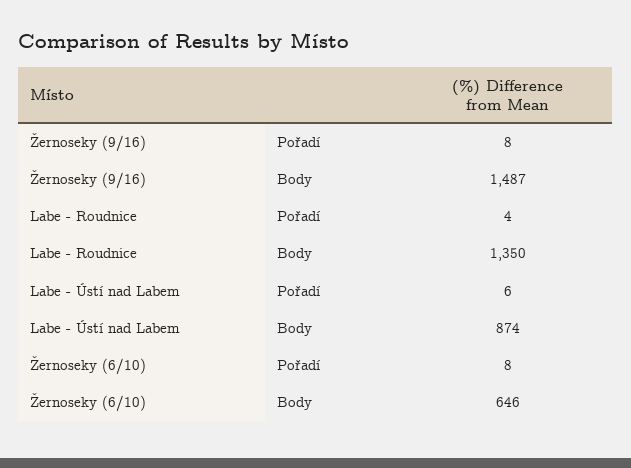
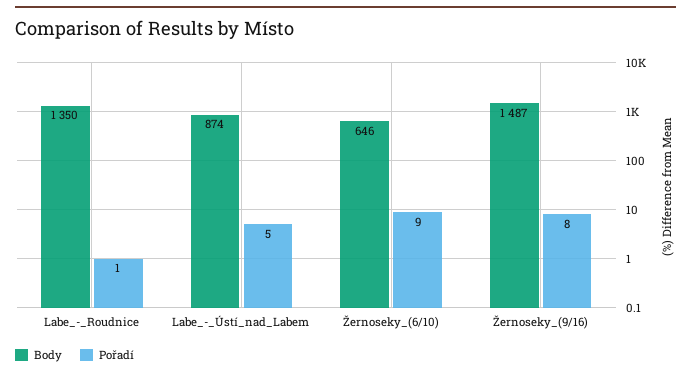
Pořadí, Labe - Roudnice: 4 -> 1
Pořadí, Labe - Ústí nad Labem: 6 -> 5
Pořadí, Žernoseky (6/10): 8 -> 9

